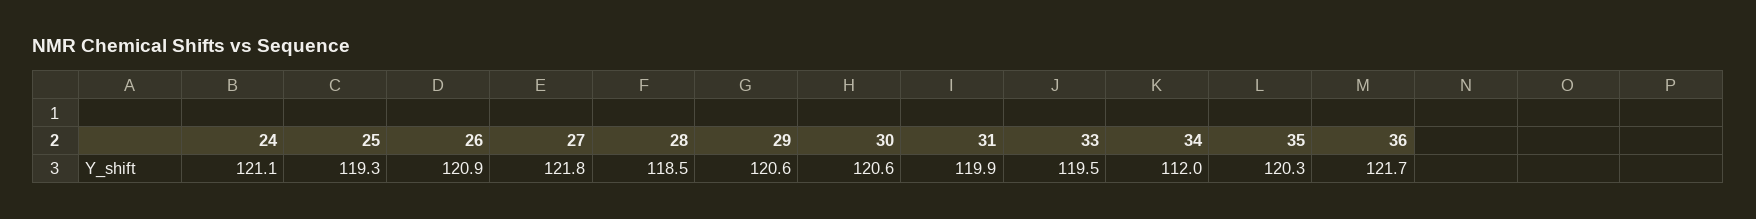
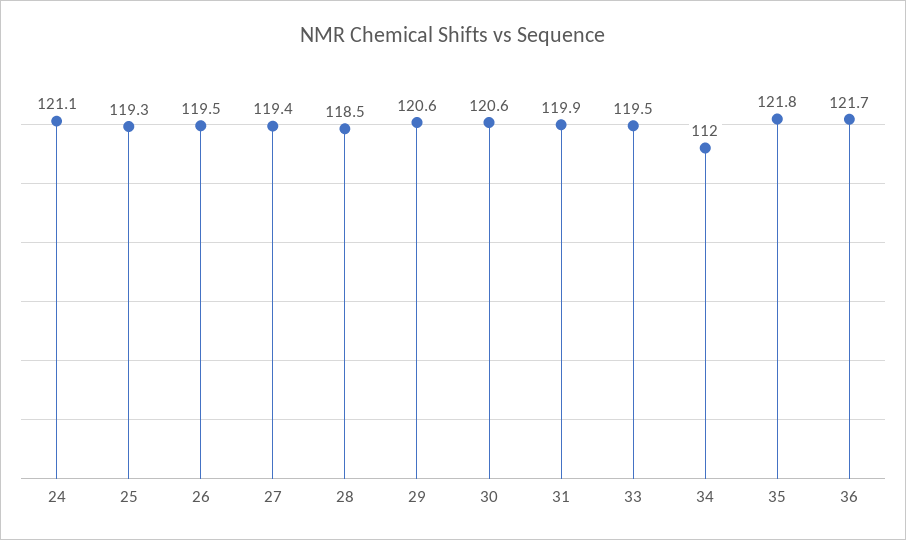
26: 120.9 -> 119.5
27: 121.8 -> 119.4
35: 120.3 -> 121.8

